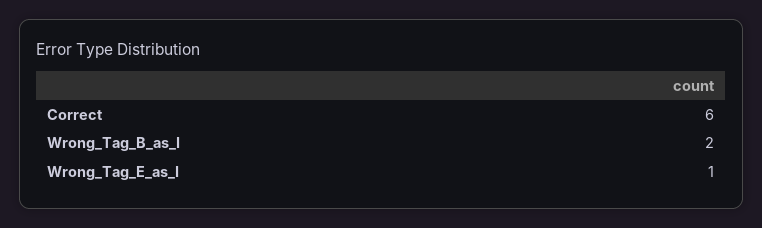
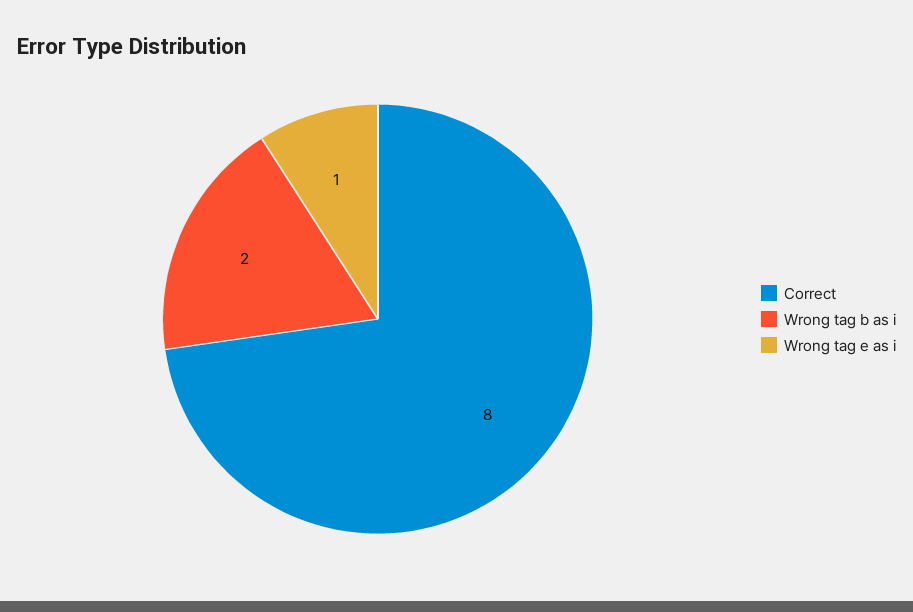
Correct: 6 -> 8

